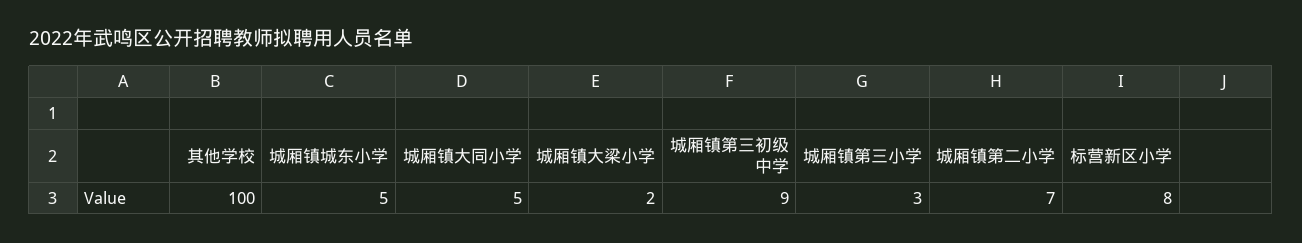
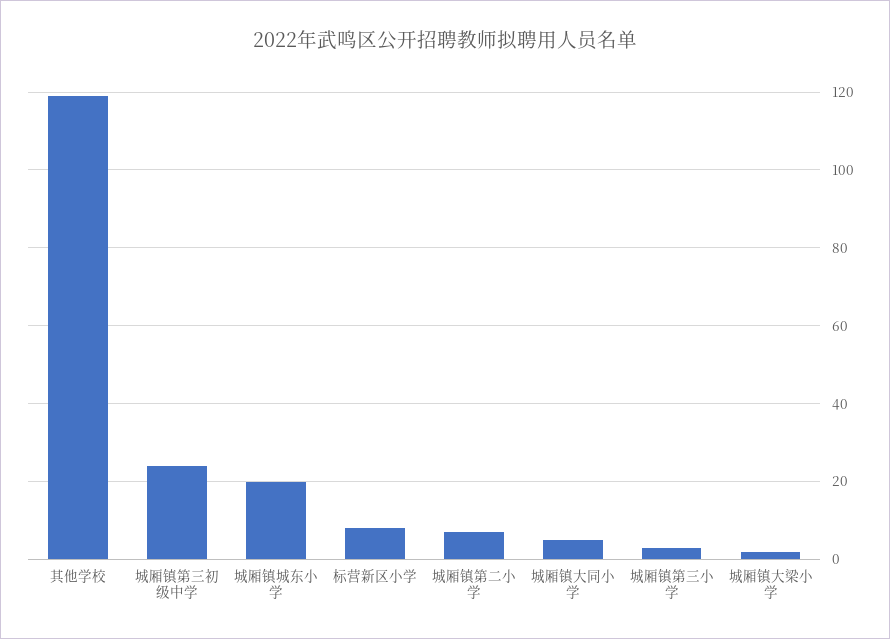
其他学校: 100 -> 120
城厢镇城东小学: 5 -> 20
城厢镇第三初级中学: 9 -> 25

